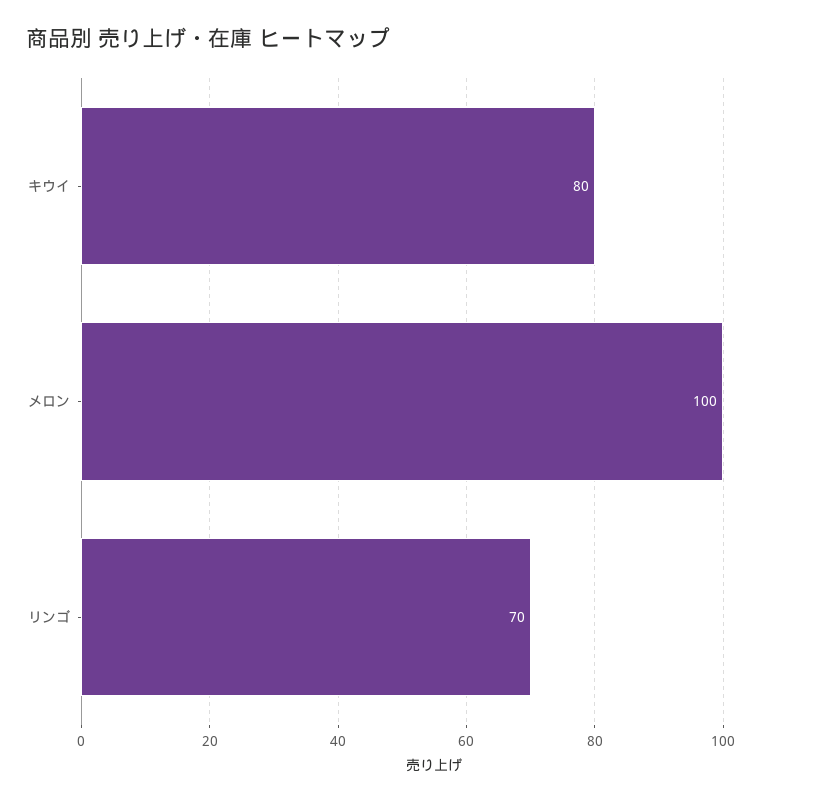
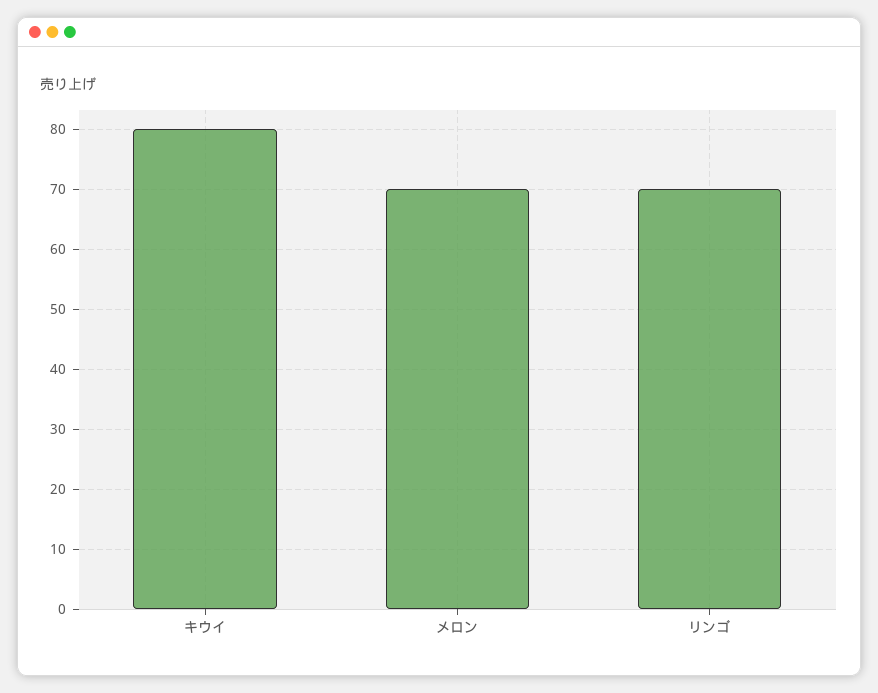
メロン: 100 -> 70

